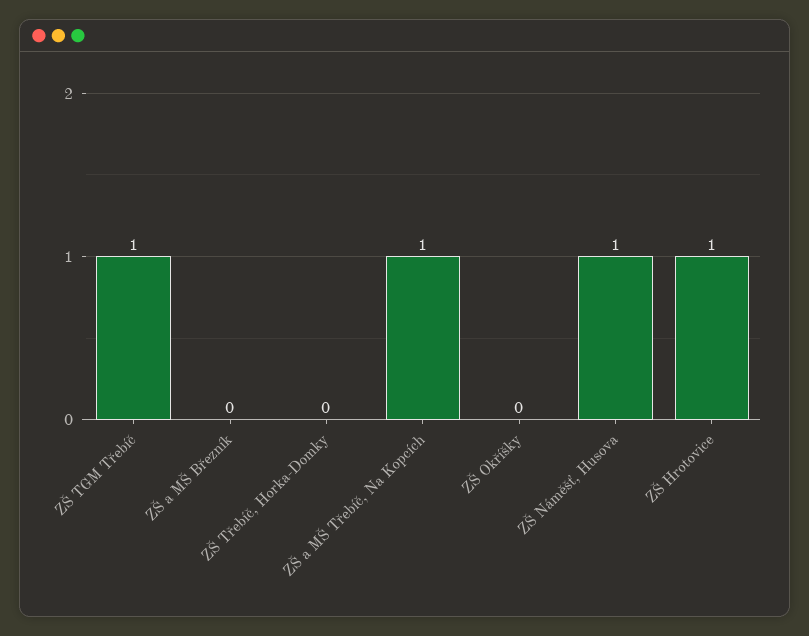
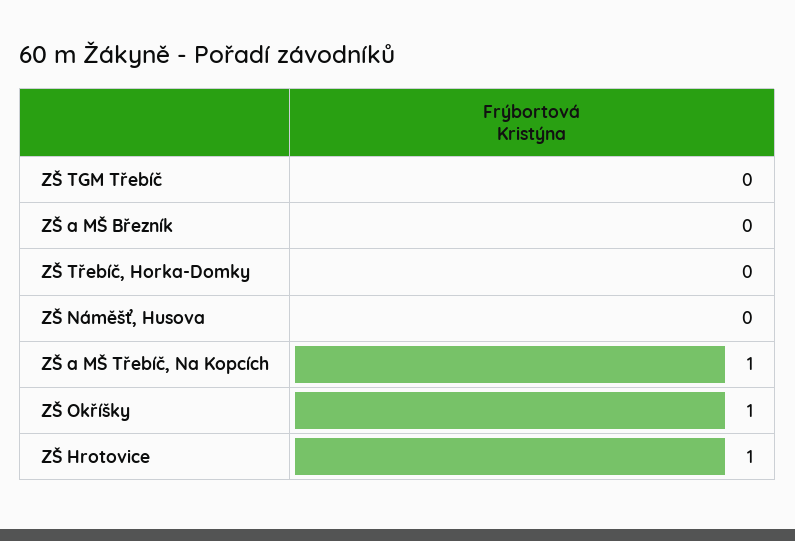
ZŠ TGM Třebíč: 1 -> 0
ZŠ Okříšky: 0 -> 1
ZŠ Náměšť, Husova: 1 -> 0

